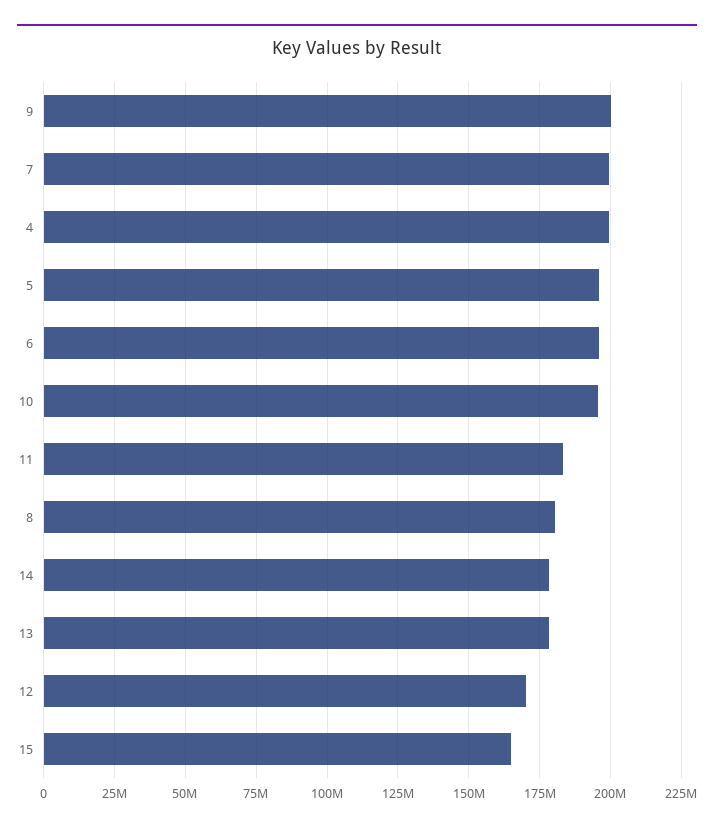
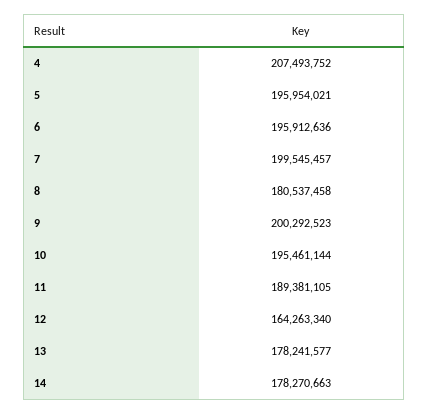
4: 200000000 -> 207493752
11: 182500000 -> 189381105
12: 170000000 -> 164263340
15: 165000000 -> none

